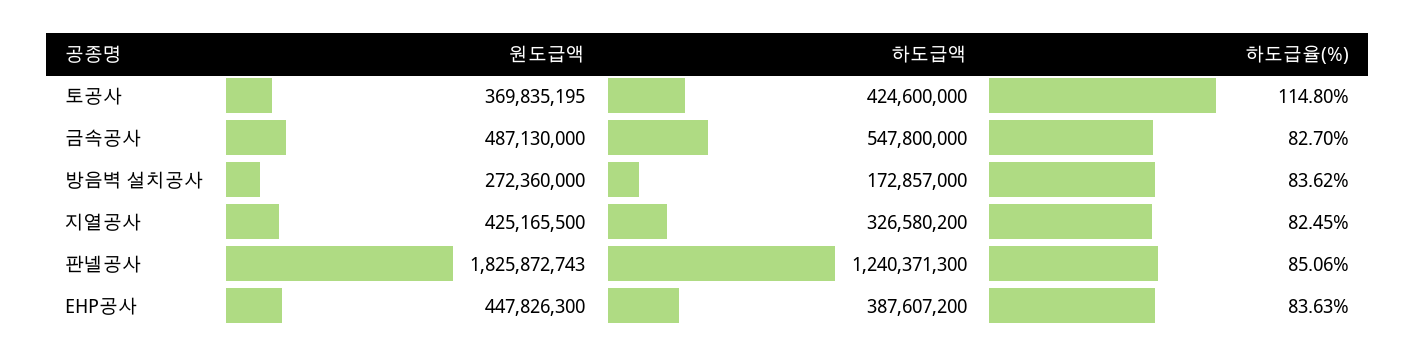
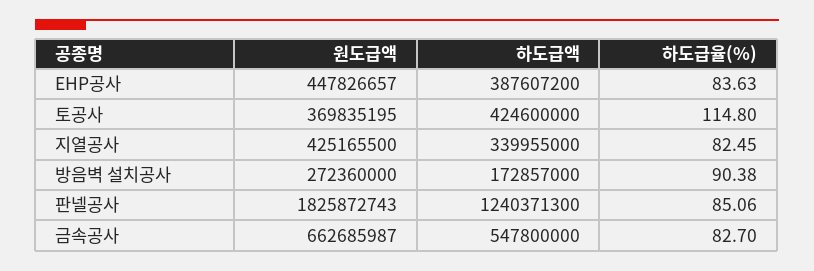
원도급액, 금속공사: 487130000 -> 662685987
하도급율(%), 방음벽 설치공사: 83.62 -> 90.38
하도급액, 지열공사: 326580200 -> 339955000
원도급액, EHP공사: 447826300 -> 447826657

